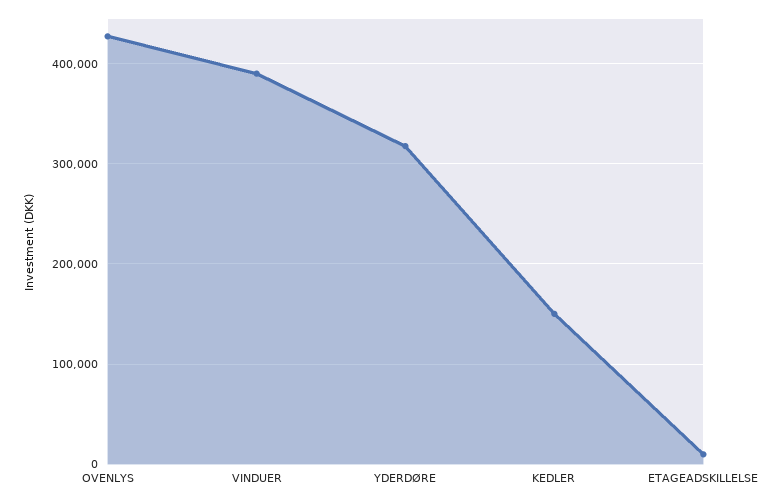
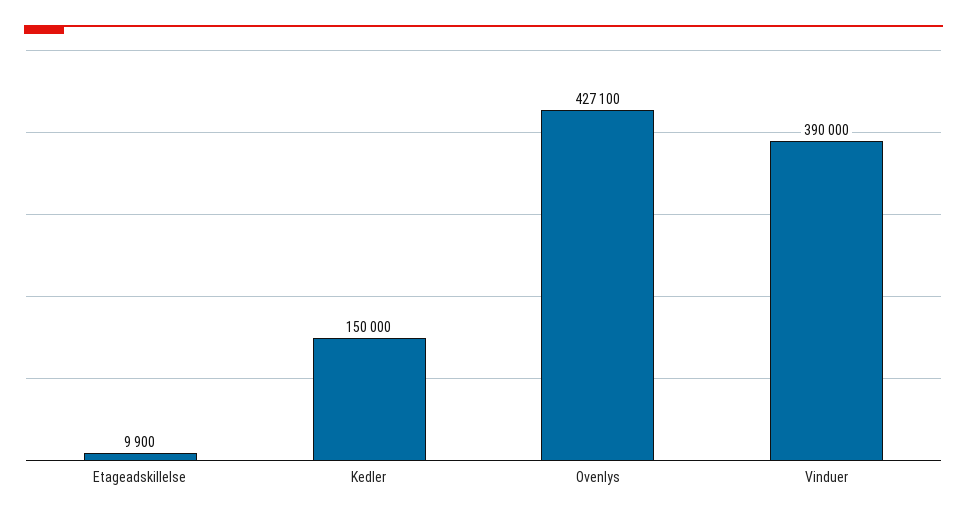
YDERDØRE: 320000 -> none

